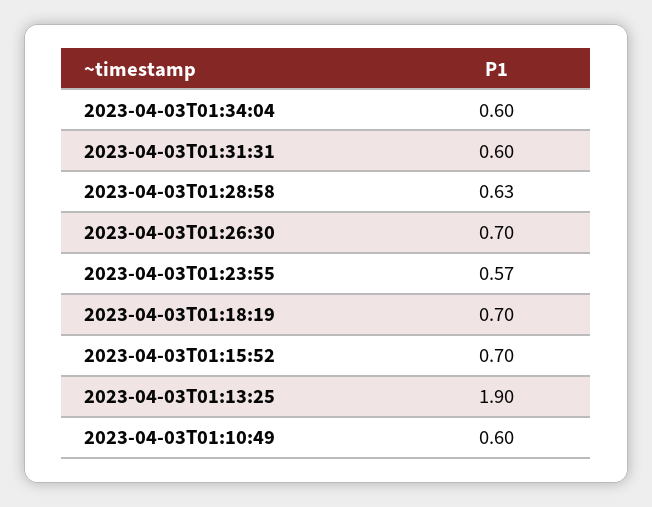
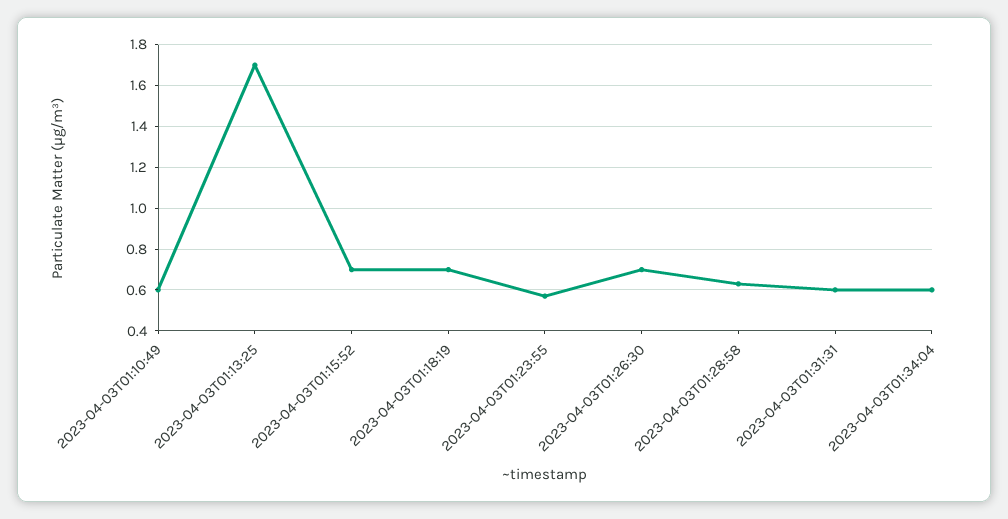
2023-04-03T01:13:25: 1.9 -> 1.7

